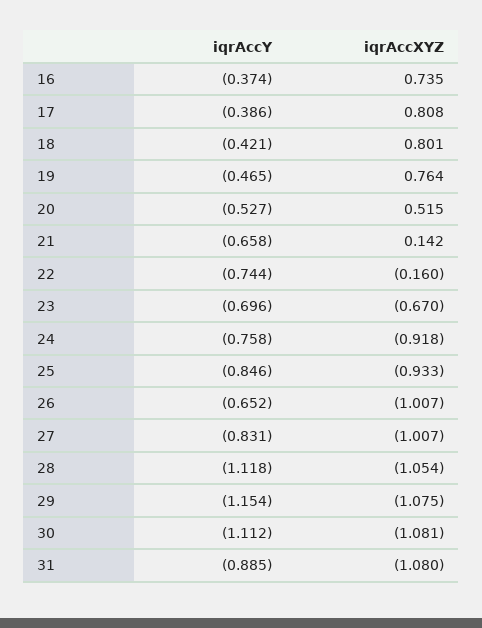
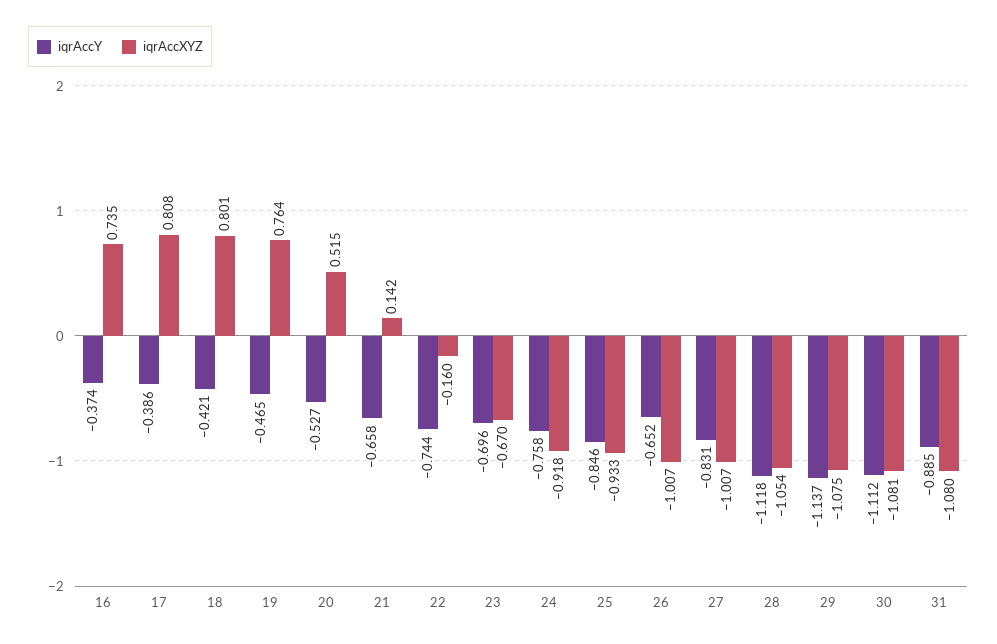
iqrAccY, 29: -1.154 -> -1.137

